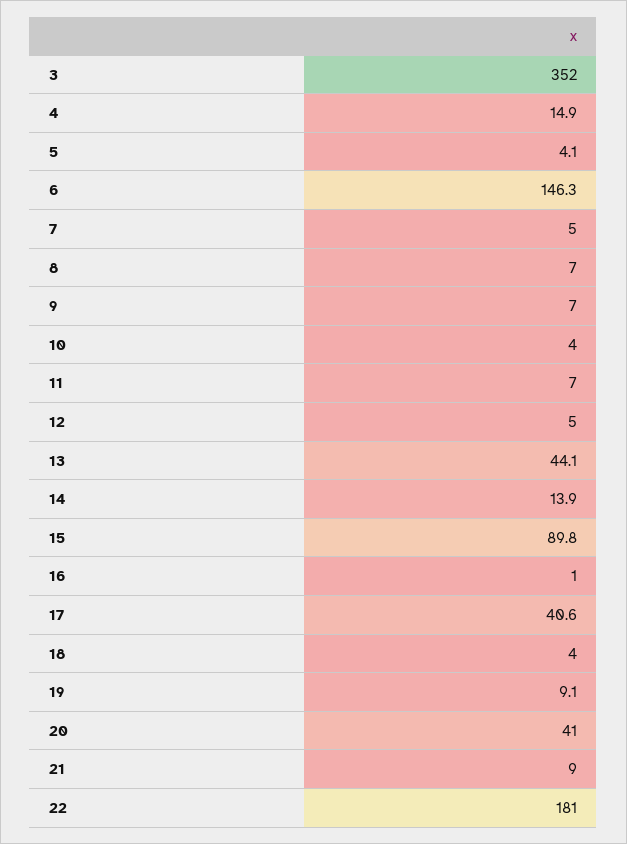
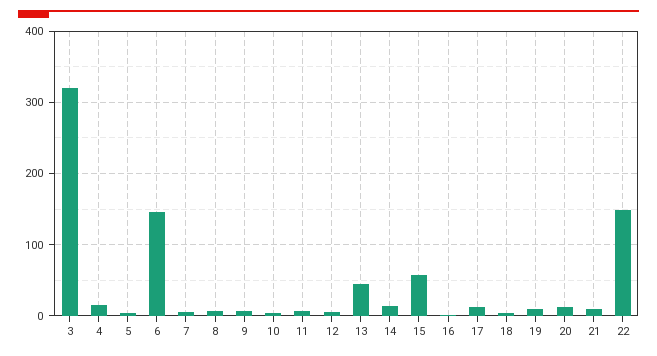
3: 352 -> 320
15: 89.8 -> 60
17: 40.6 -> 10
20: 41 -> 10
22: 181 -> 150

